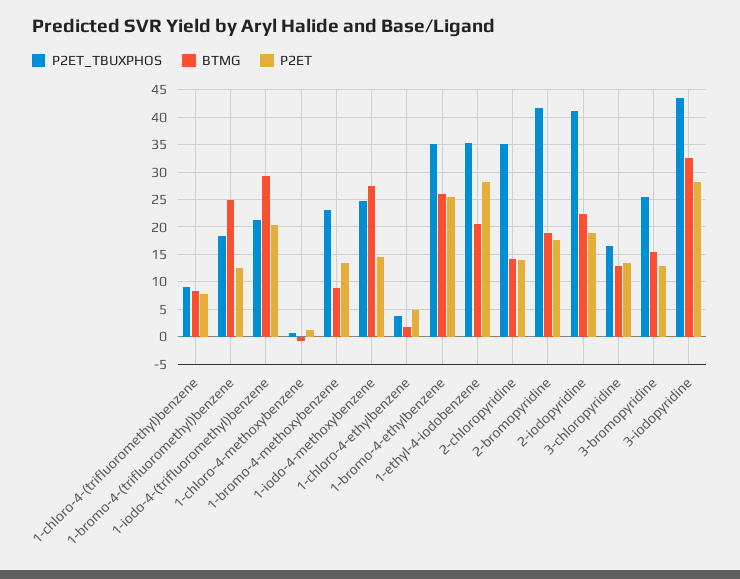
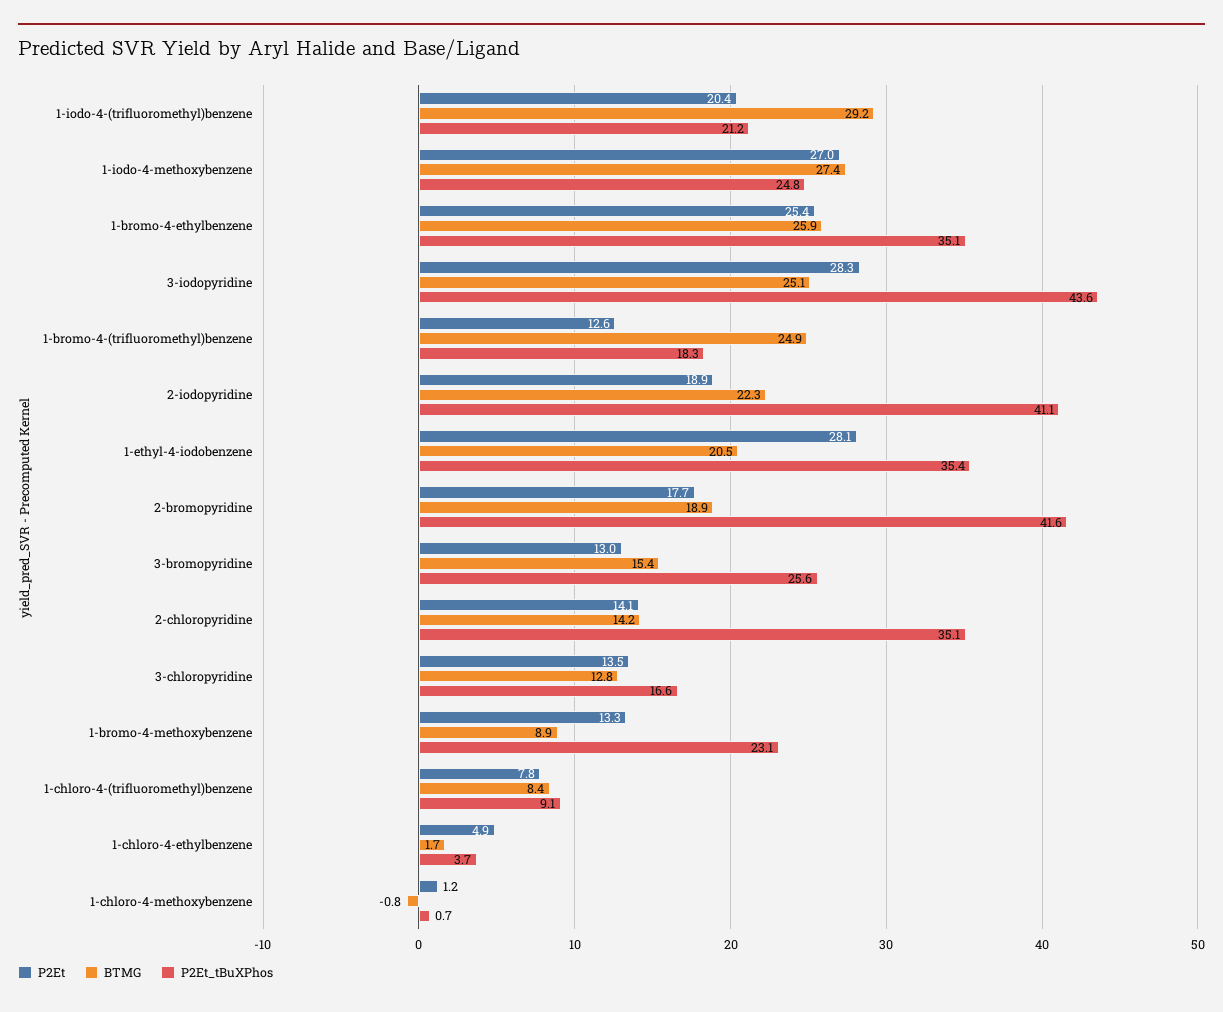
P2ET, 1-iodo-4-methoxybenzene: 15 -> 27
BTMG, 3-iodopyridine: 32.5 -> 25.1

